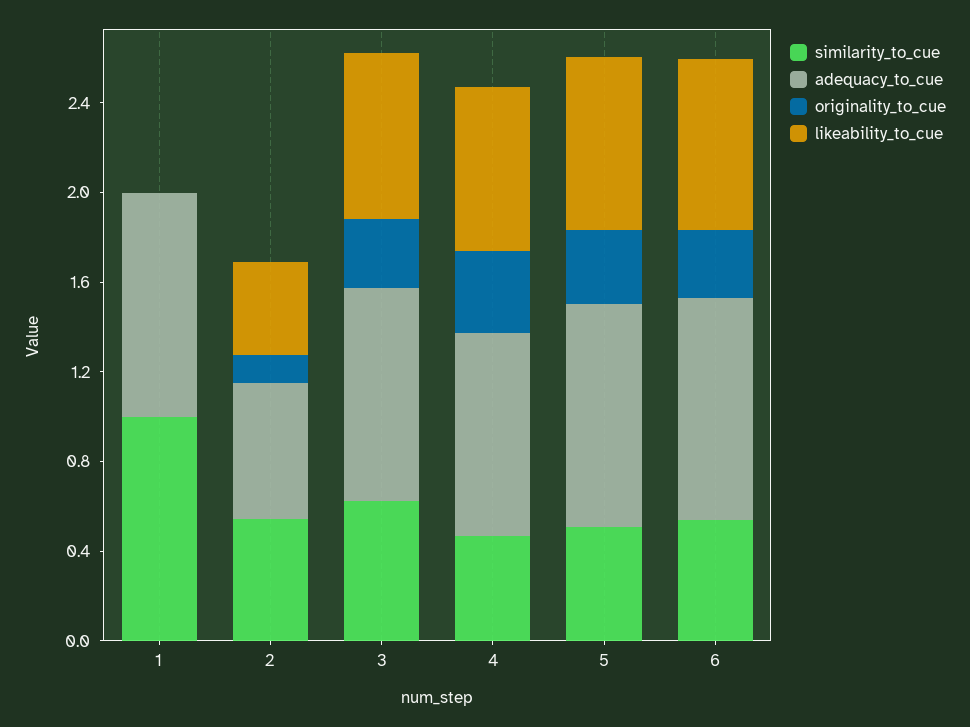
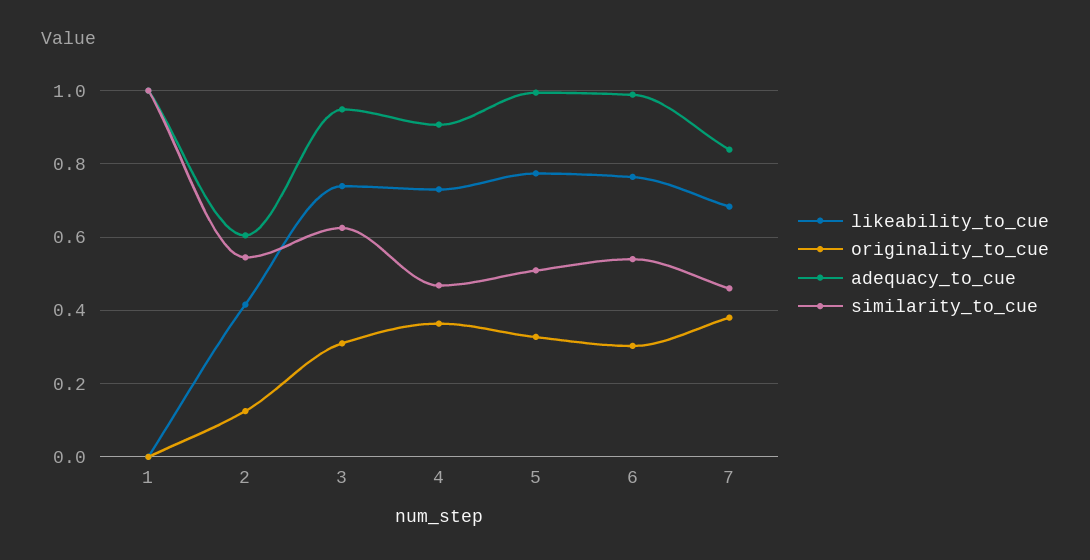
likeability_to_cue, 7: none -> 0.68
originality_to_cue, 7: none -> 0.38
adequacy_to_cue, 7: none -> 0.84
similarity_to_cue, 7: none -> 0.46

